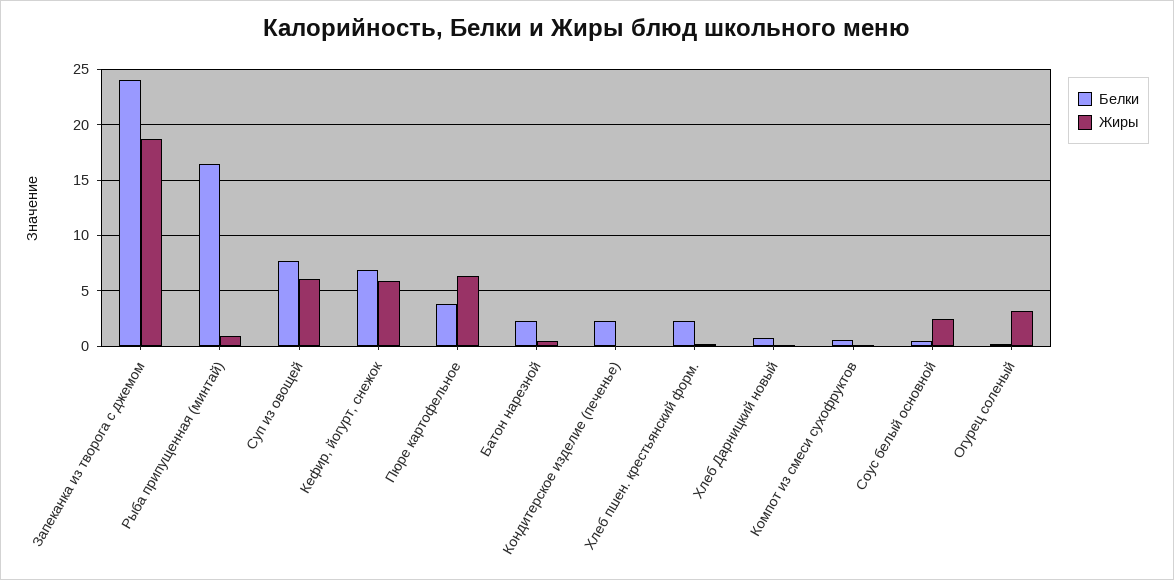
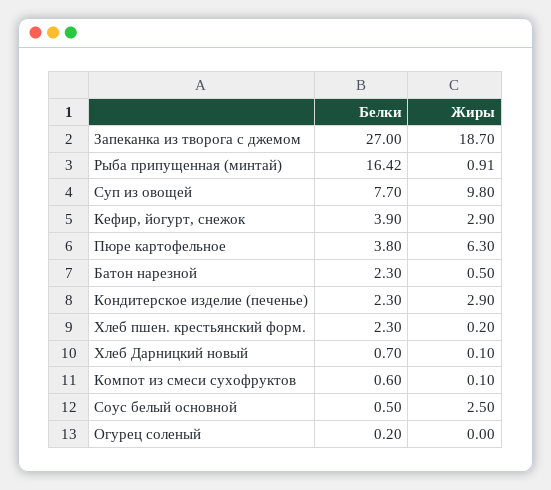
Белки, Запеканка из творога с джемом: 24 -> 27
Жиры, Суп из овощей: 6 -> 9.8
Белки, Кефир, йогурт, снежок: 7 -> 3.9
Жиры, Кефир, йогурт, снежок: 6 -> 2.9
Жиры, Кондитерское изделие (печенье): 0 -> 2.9
Жиры, Огурец соленый: 3 -> 0

